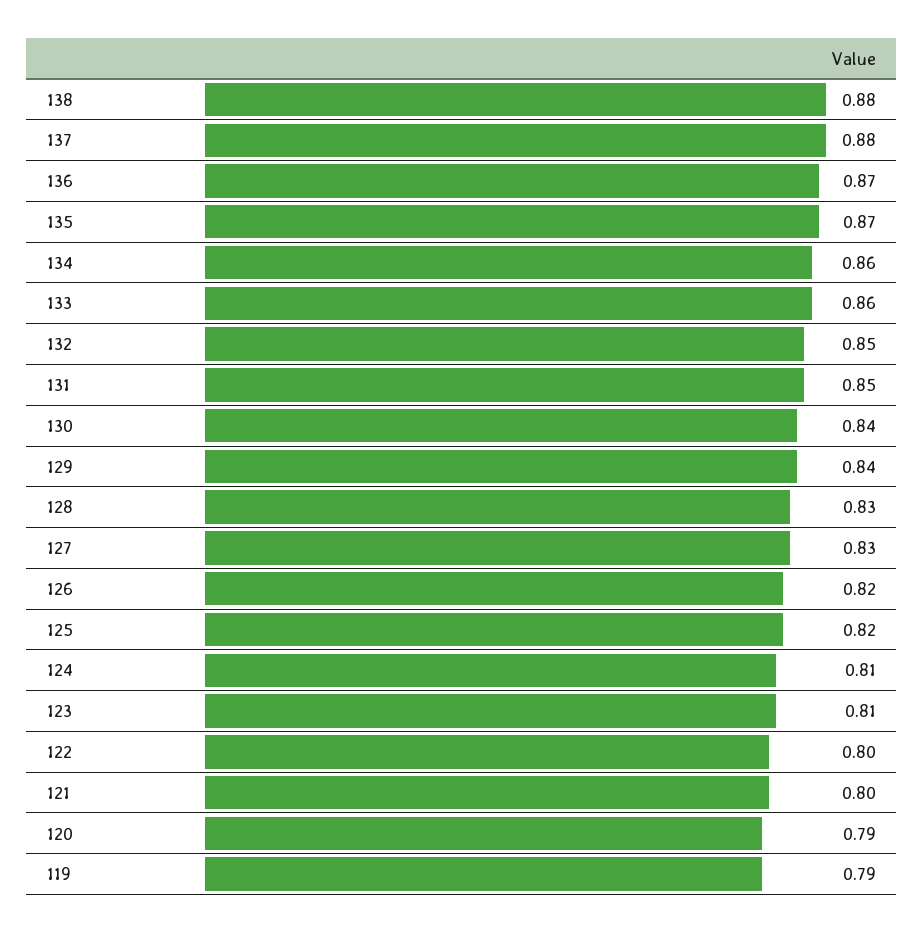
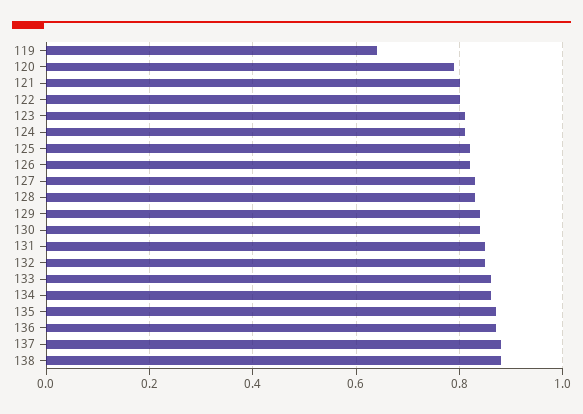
119: 0.79 -> 0.65

